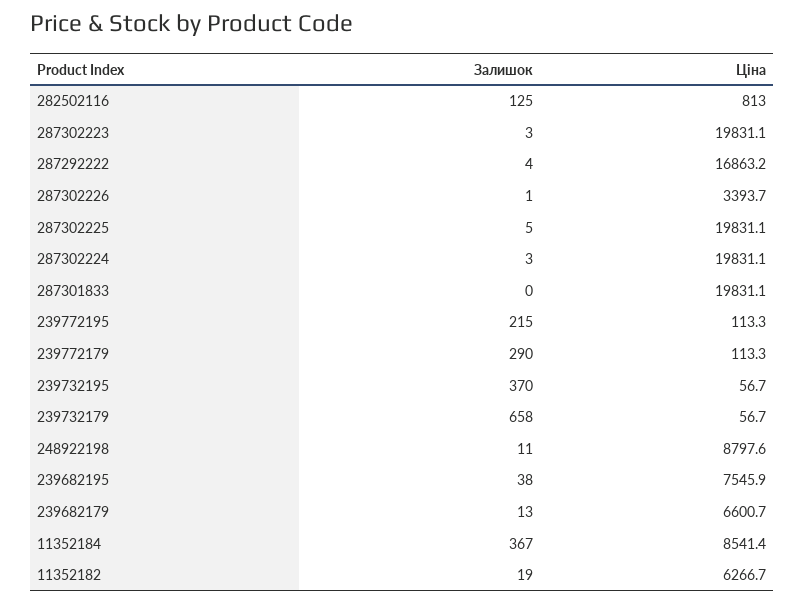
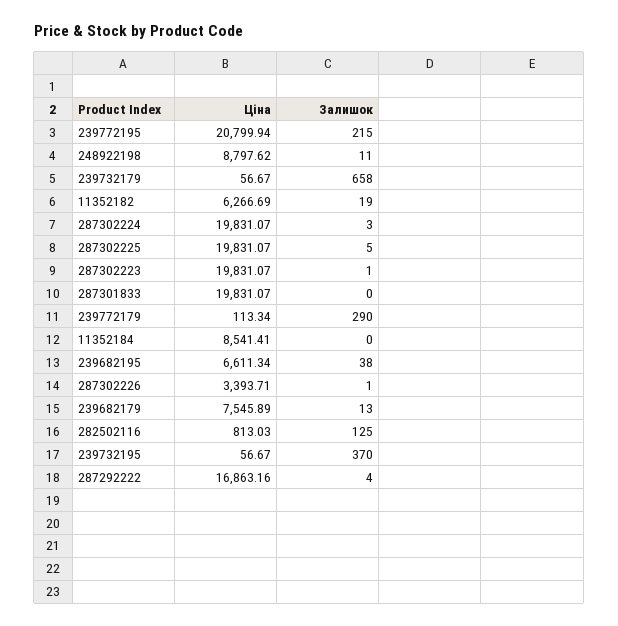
Залишок, 287302223: 3 -> 1
Ціна, 239772195: 113.3 -> 20799.94
Ціна, 239682195: 7545.9 -> 6611.34
Ціна, 239682179: 6600.7 -> 7545.89
Залишок, 11352184: 367 -> 0

